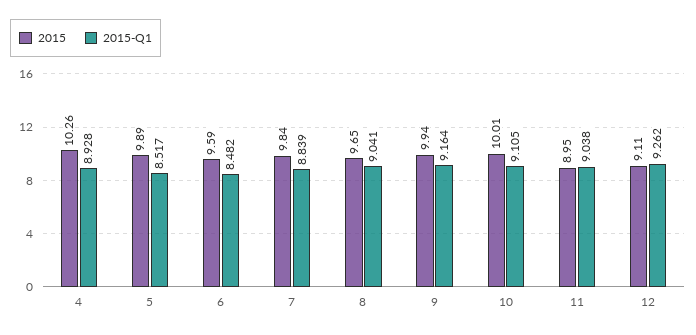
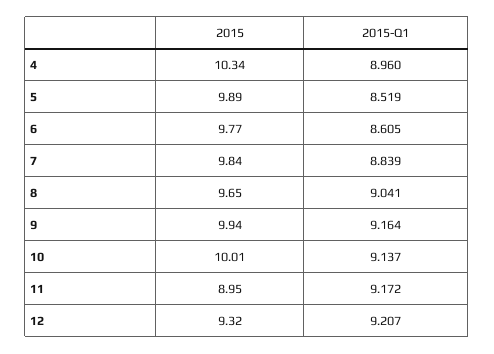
2015, 4: 10.26 -> 10.34
2015-Q1, 4: 8.928 -> 8.96
2015-Q1, 5: 8.517 -> 8.519
2015, 6: 9.59 -> 9.77
2015-Q1, 6: 8.482 -> 8.605
2015-Q1, 10: 9.105 -> 9.137
2015-Q1, 11: 9.038 -> 9.172
2015, 12: 9.11 -> 9.32
2015-Q1, 12: 9.262 -> 9.207

